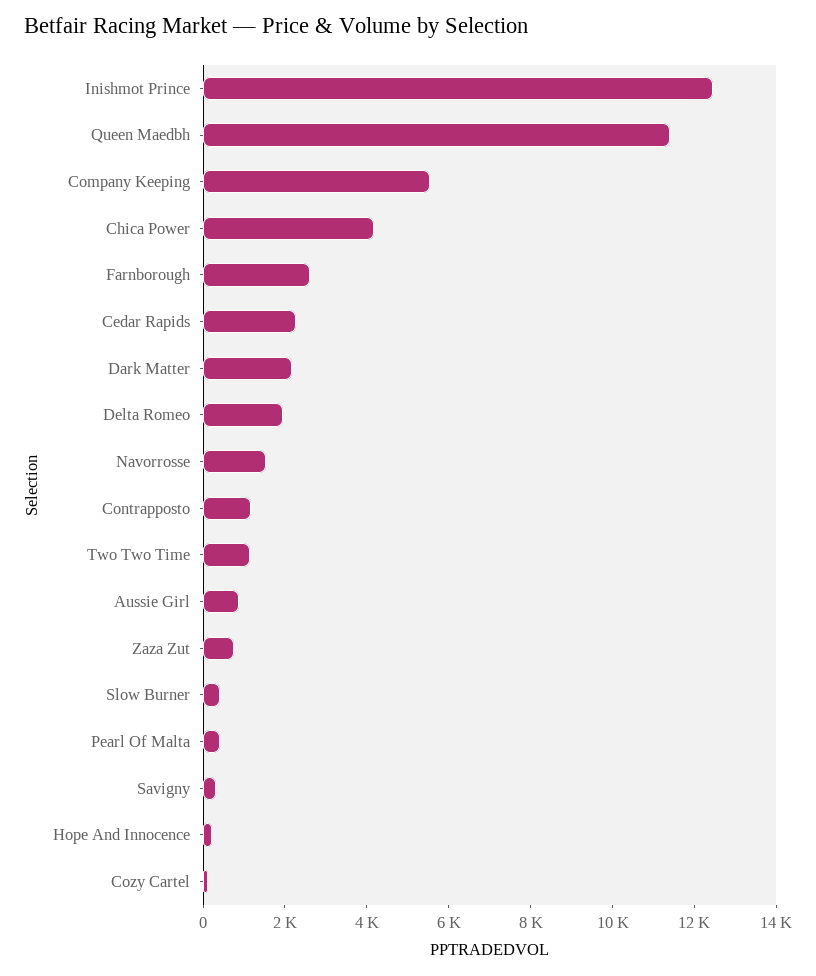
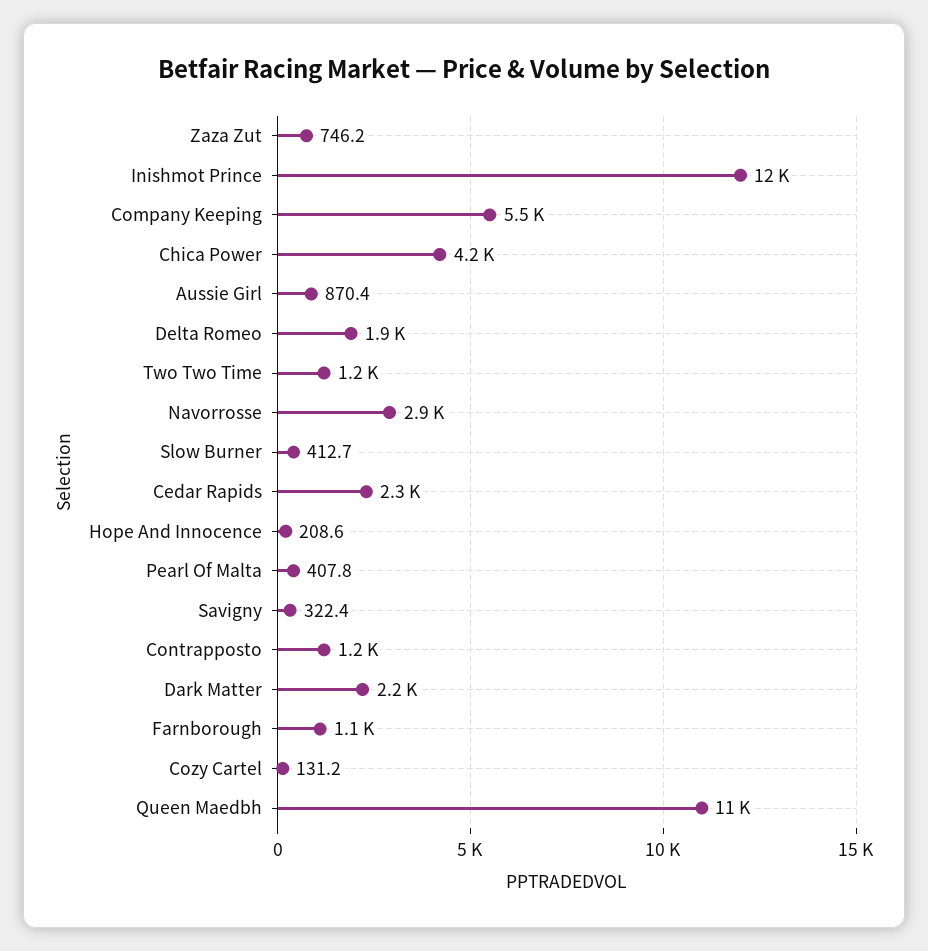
Farnborough: 2500 -> 1100
Navorrosse: 1500 -> 2900

